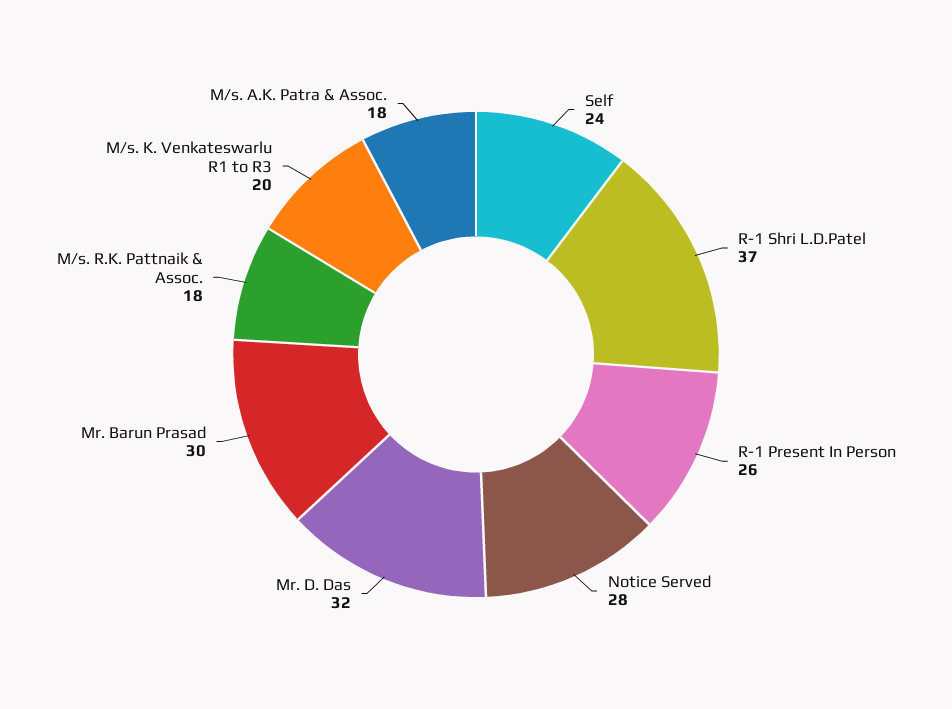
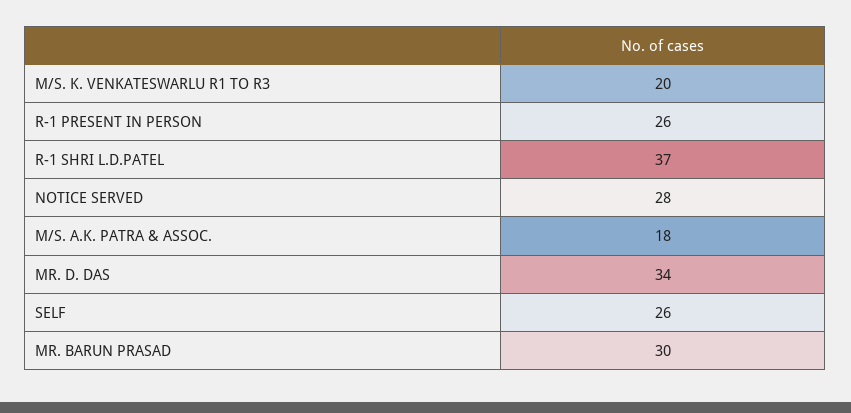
Self: 24 -> 26
Mr. D. Das: 32 -> 34
M/s. R.K. Pattnaik & Assoc.: 18 -> none

